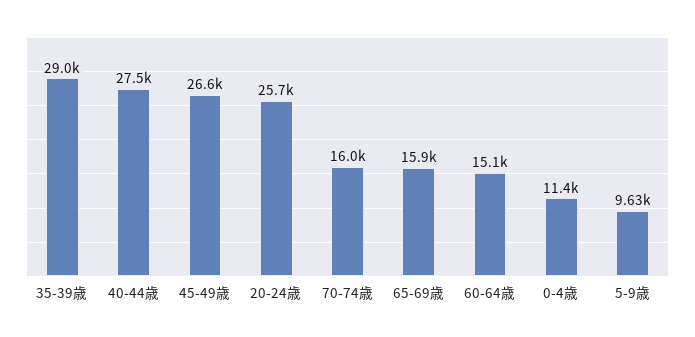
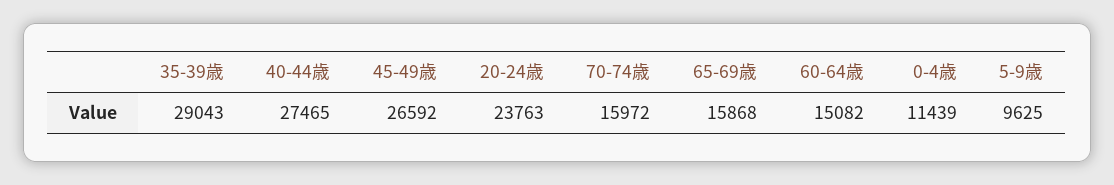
20-24歳: 25700 -> 23763

